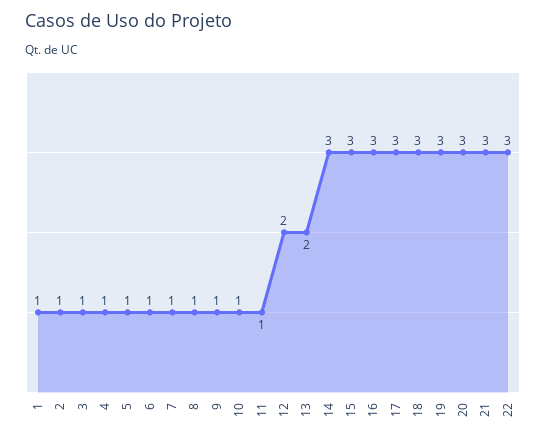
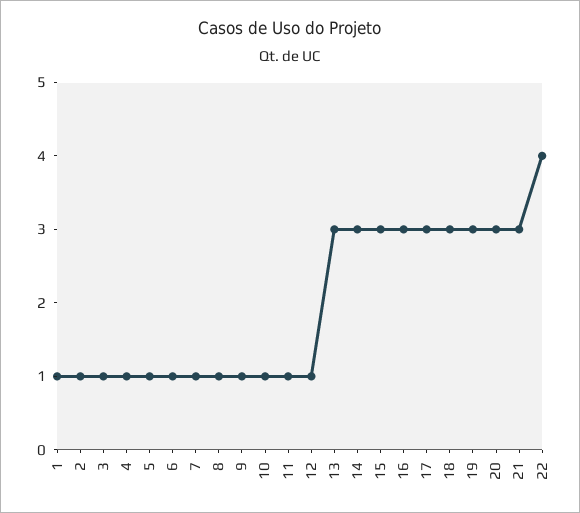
12: 2 -> 1
13: 2 -> 3
22: 3 -> 4

